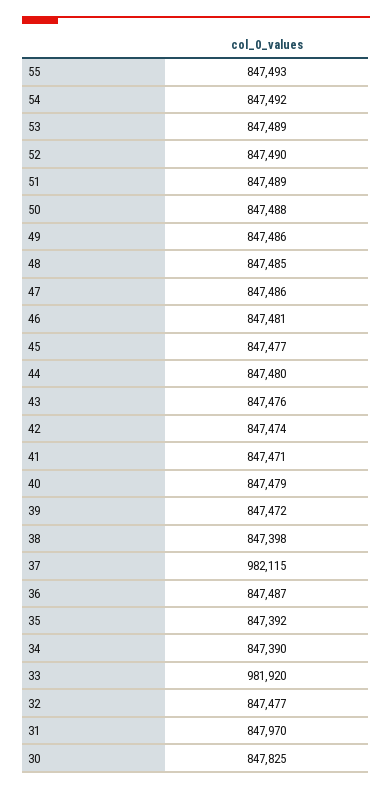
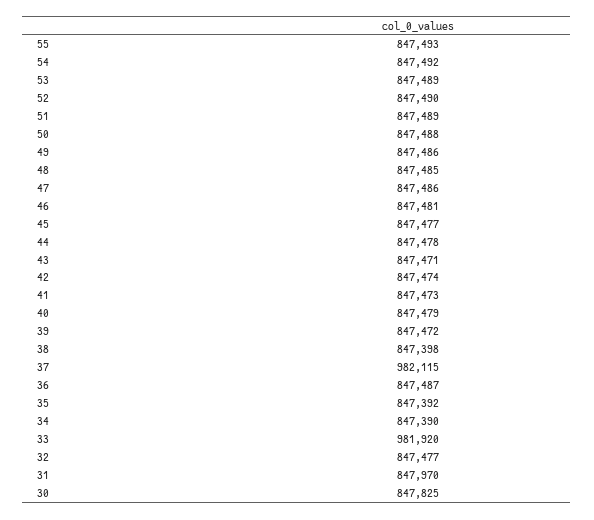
44: 847480 -> 847478
43: 847476 -> 847471
41: 847471 -> 847473

